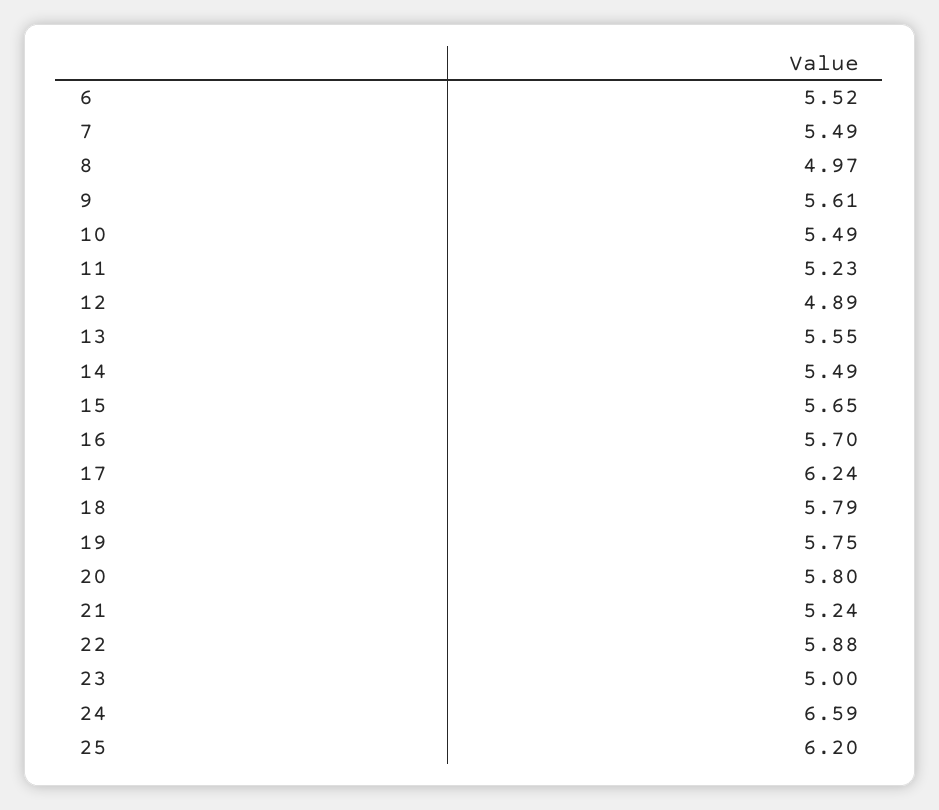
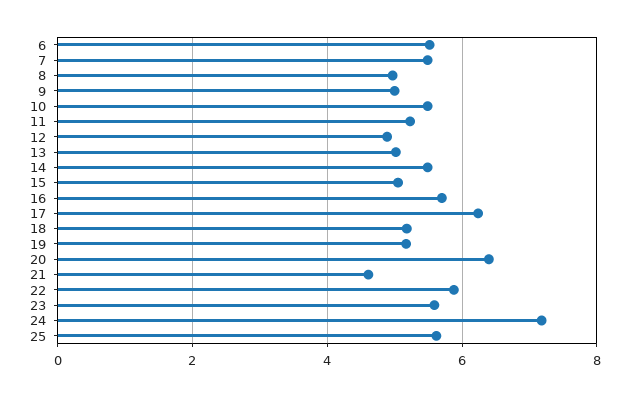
9: 5.61 -> 5
13: 5.55 -> 5
15: 5.65 -> 5
18: 5.79 -> 5.2
19: 5.75 -> 5.2
20: 5.8 -> 6.4
21: 5.24 -> 4.6
23: 5 -> 5.6
24: 6.59 -> 7.2
25: 6.2 -> 5.6

